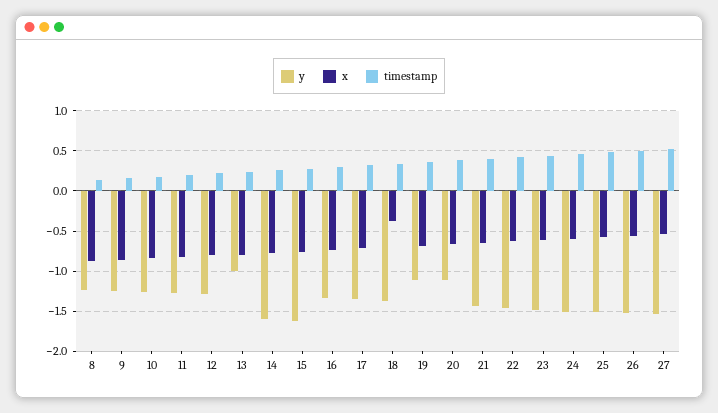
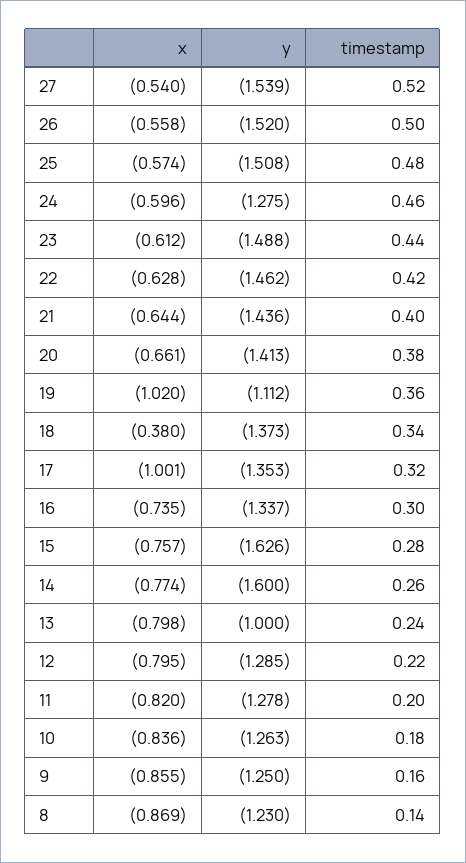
x, 17: -0.7 -> -1.001
x, 19: -0.7 -> -1.02
y, 20: -1.1 -> -1.413
y, 24: -1.5 -> -1.275

